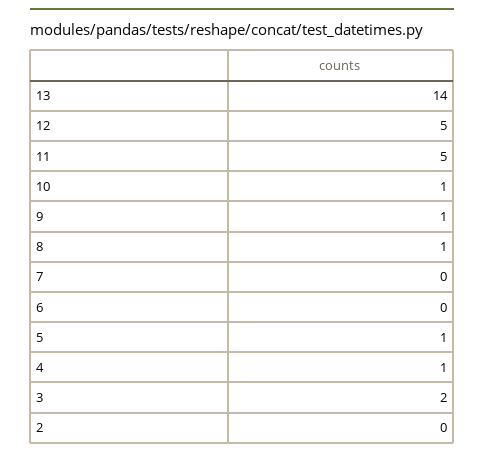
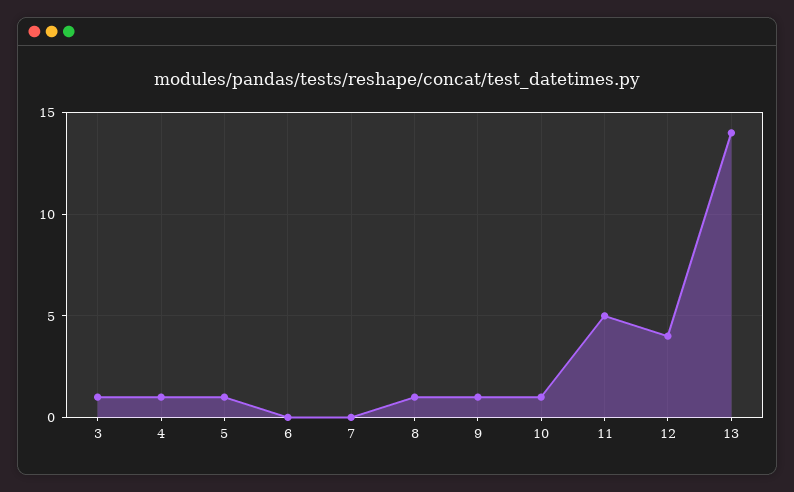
12: 5 -> 4
3: 2 -> 1
2: 0 -> none

